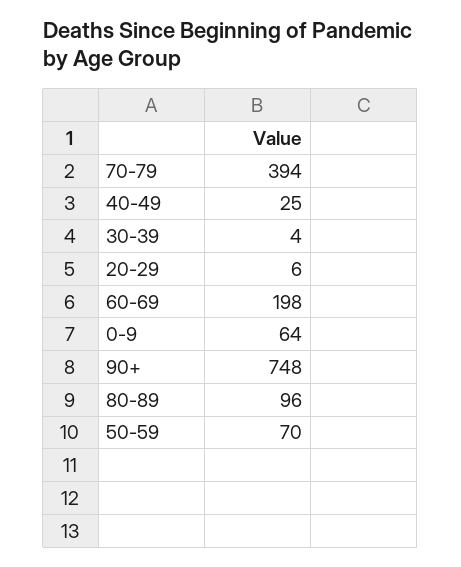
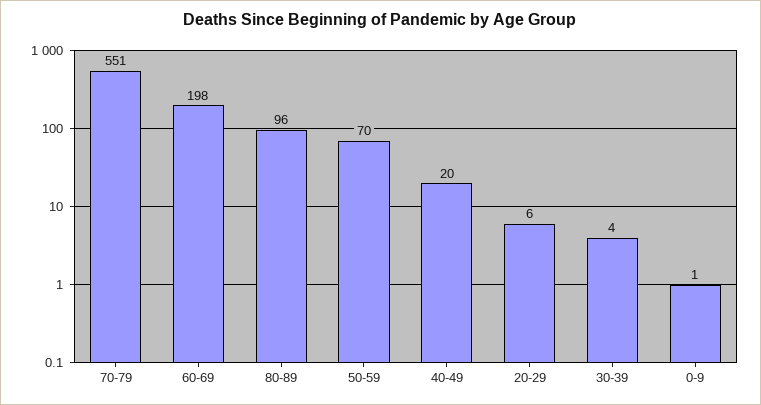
70-79: 394 -> 551
40-49: 25 -> 20
0-9: 64 -> 1
90+: 748 -> none

